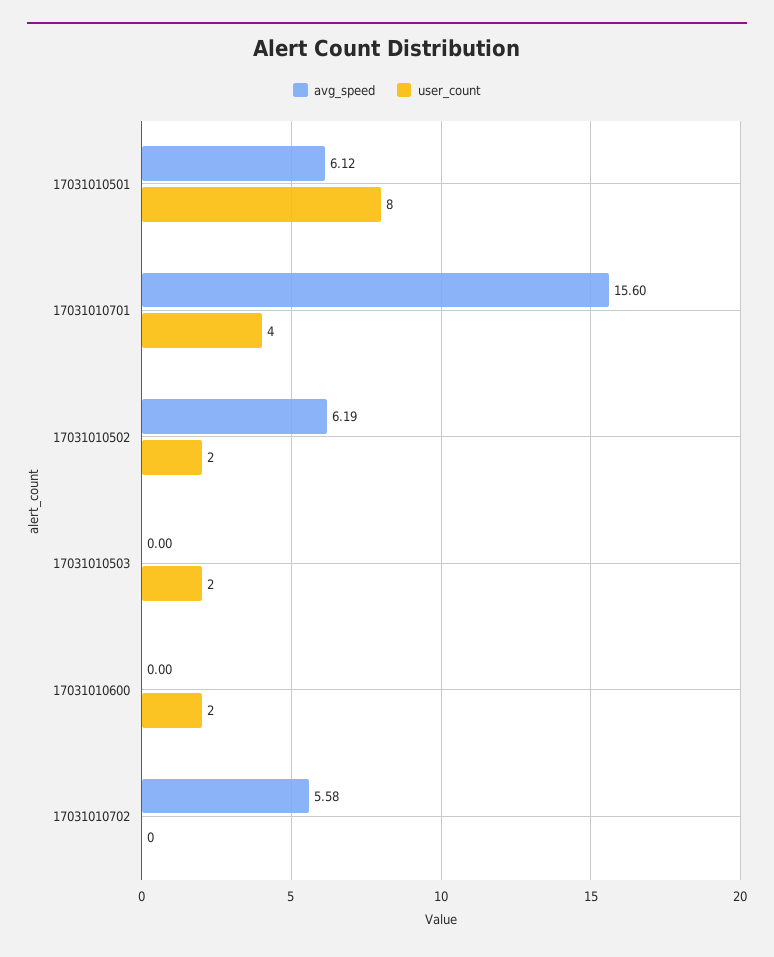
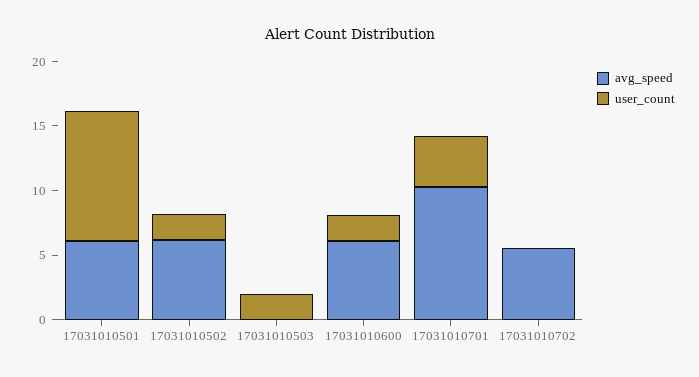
user_count, 17031010501: 8 -> 10
avg_speed, 17031010701: 15.6 -> 10
avg_speed, 17031010600: 0 -> 6

